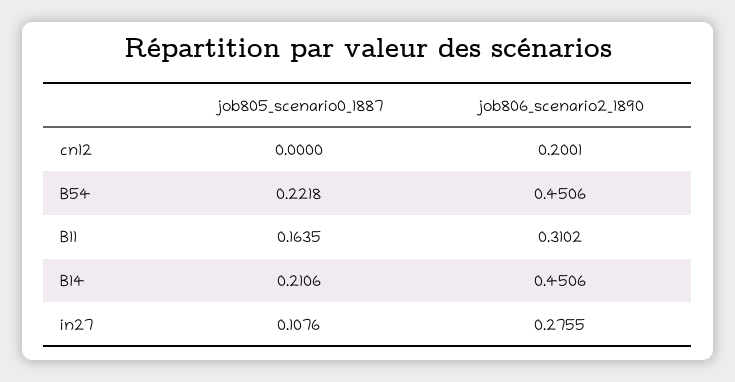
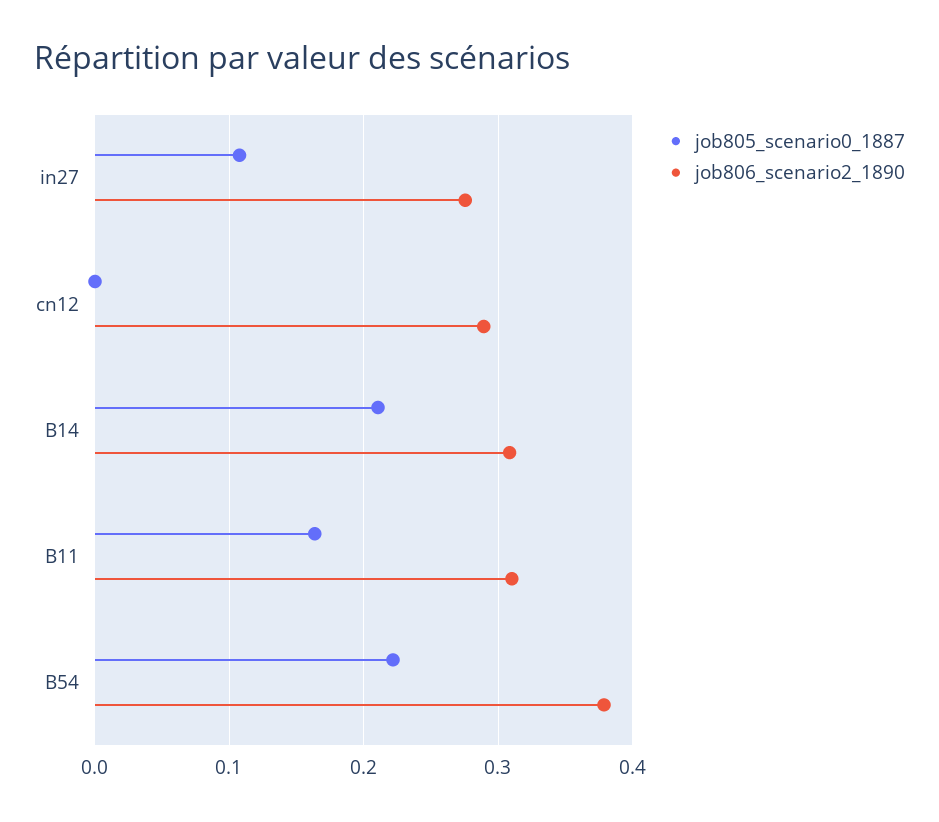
job806_scenario2_1890, cn12: 0.2001 -> 0.29
job806_scenario2_1890, B54: 0.4506 -> 0.38
job806_scenario2_1890, B14: 0.4506 -> 0.31

